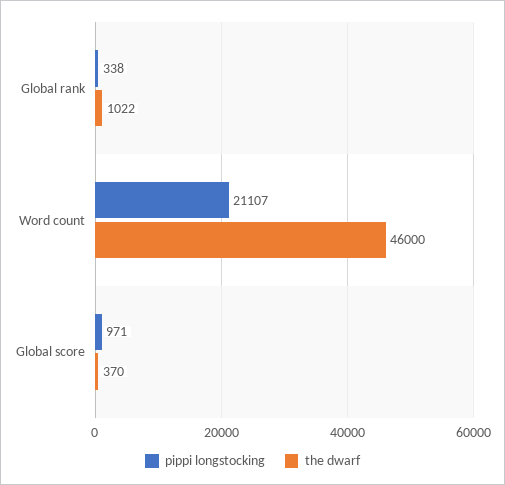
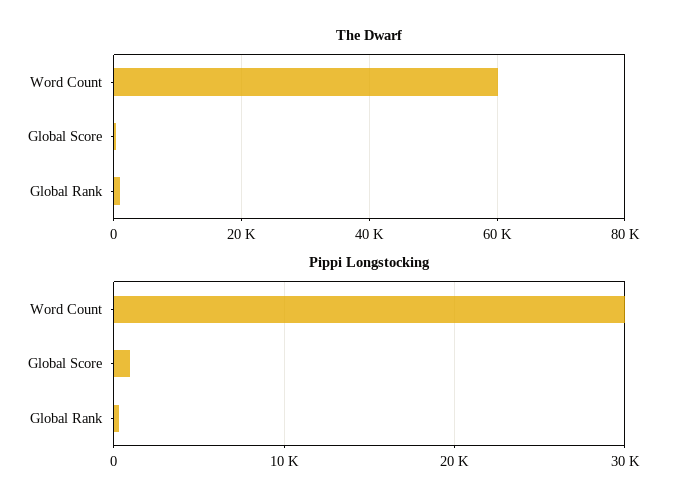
pippi longstocking, Word count: 21107 -> 30000
the dwarf, Word count: 46000 -> 60000

